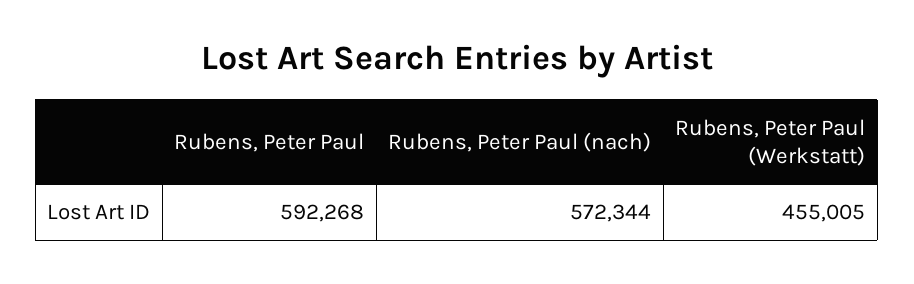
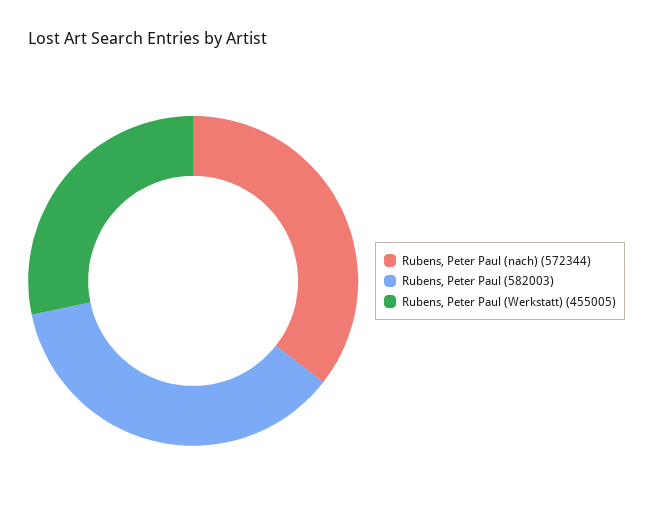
Rubens, Peter Paul: 592268 -> 582003

